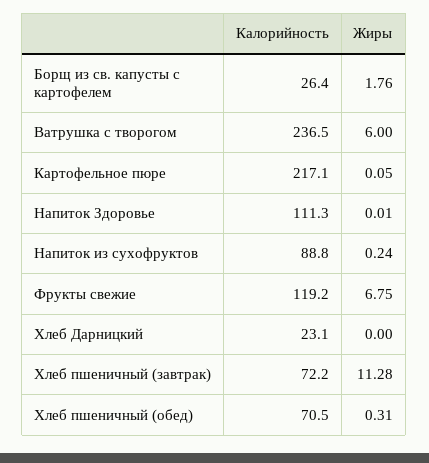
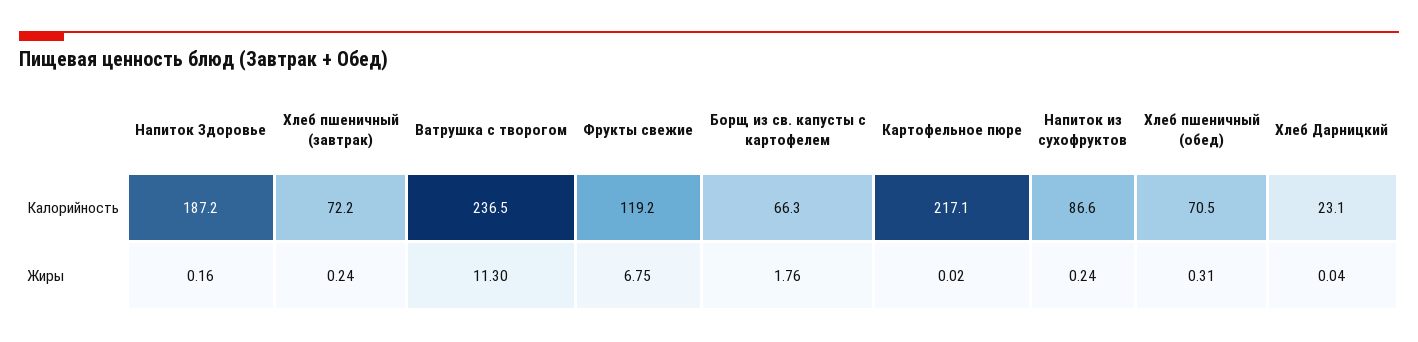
Калорийность, Борщ из св. капусты с картофелем: 26.4 -> 66.3
Жиры, Ватрушка с творогом: 6 -> 11.3
Жиры, Картофельное пюре: 0.05 -> 0.02
Калорийность, Напиток Здоровье: 111.3 -> 187.2
Жиры, Напиток Здоровье: 0.01 -> 0.16
Калорийность, Напиток из сухофруктов: 88.8 -> 86.6
Жиры, Хлеб Дарницкий: 0 -> 0.04
Жиры, Хлеб пшеничный (завтрак): 11.28 -> 0.24

